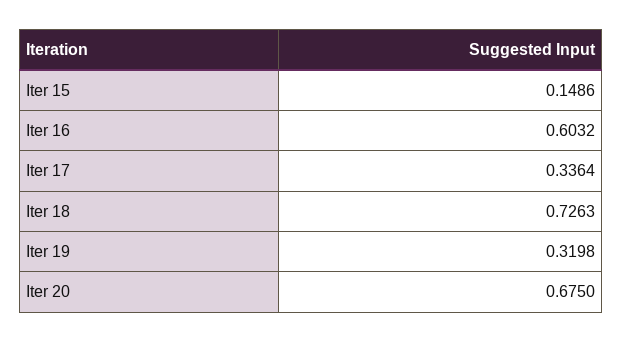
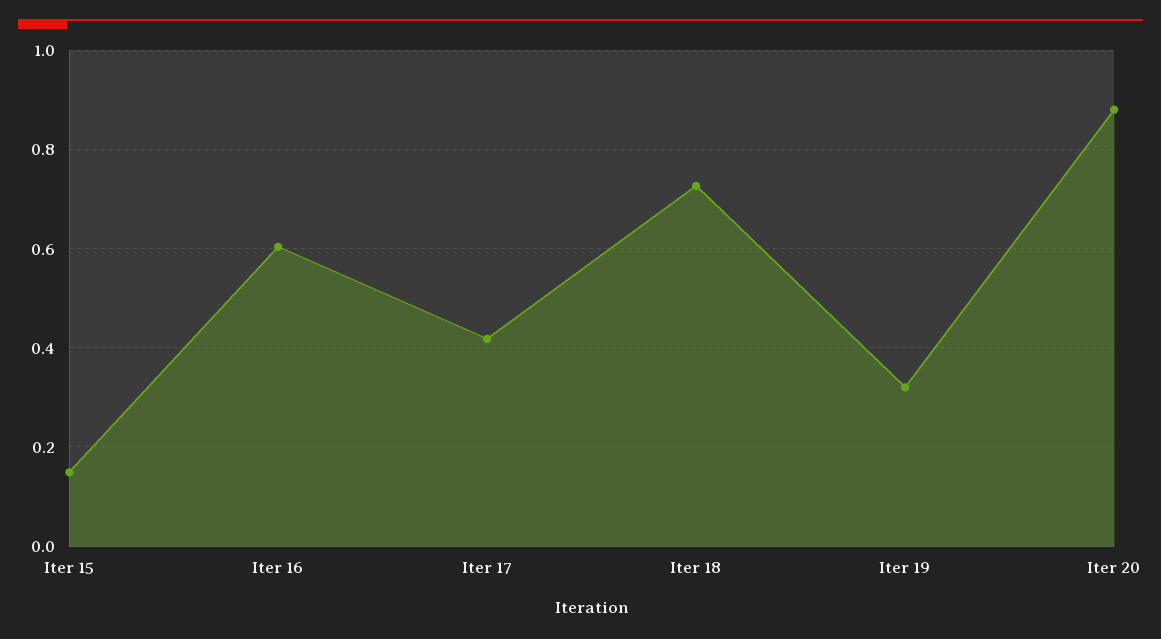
Iter 17: 0.3364 -> 0.42
Iter 20: 0.675 -> 0.88

